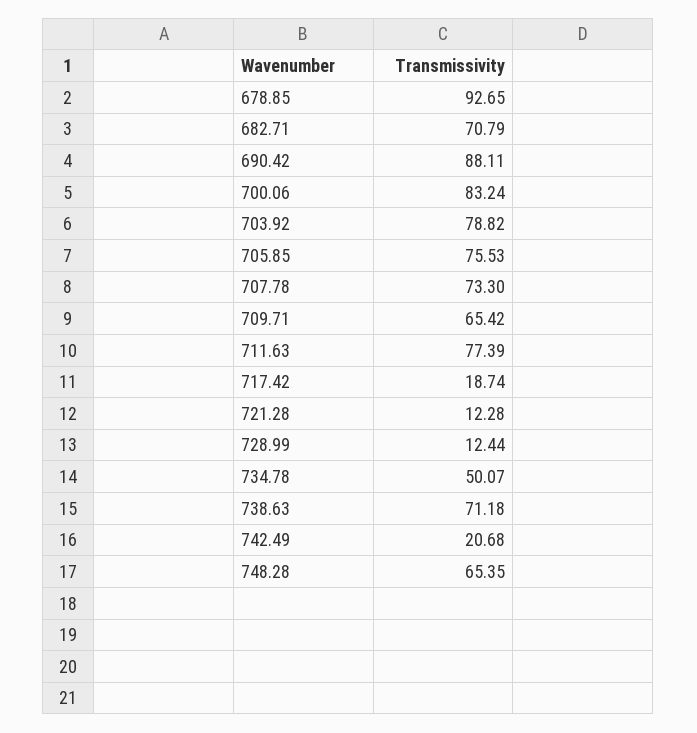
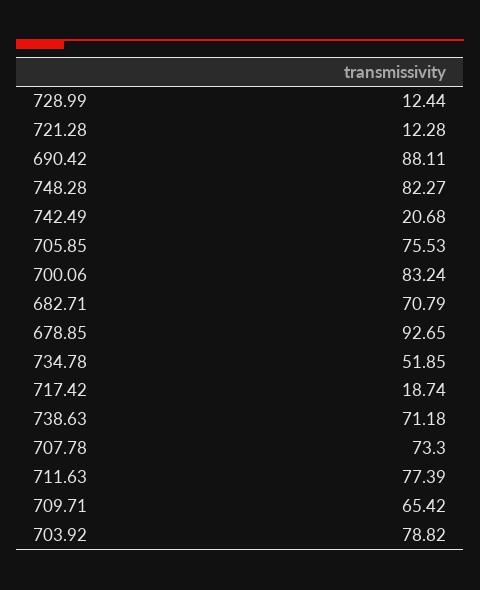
734.78: 50.07 -> 51.85
748.28: 65.35 -> 82.27

